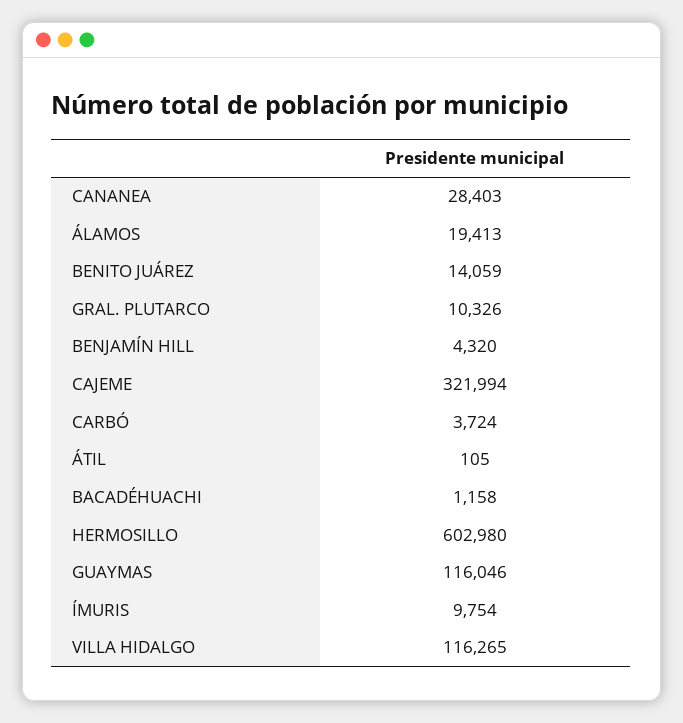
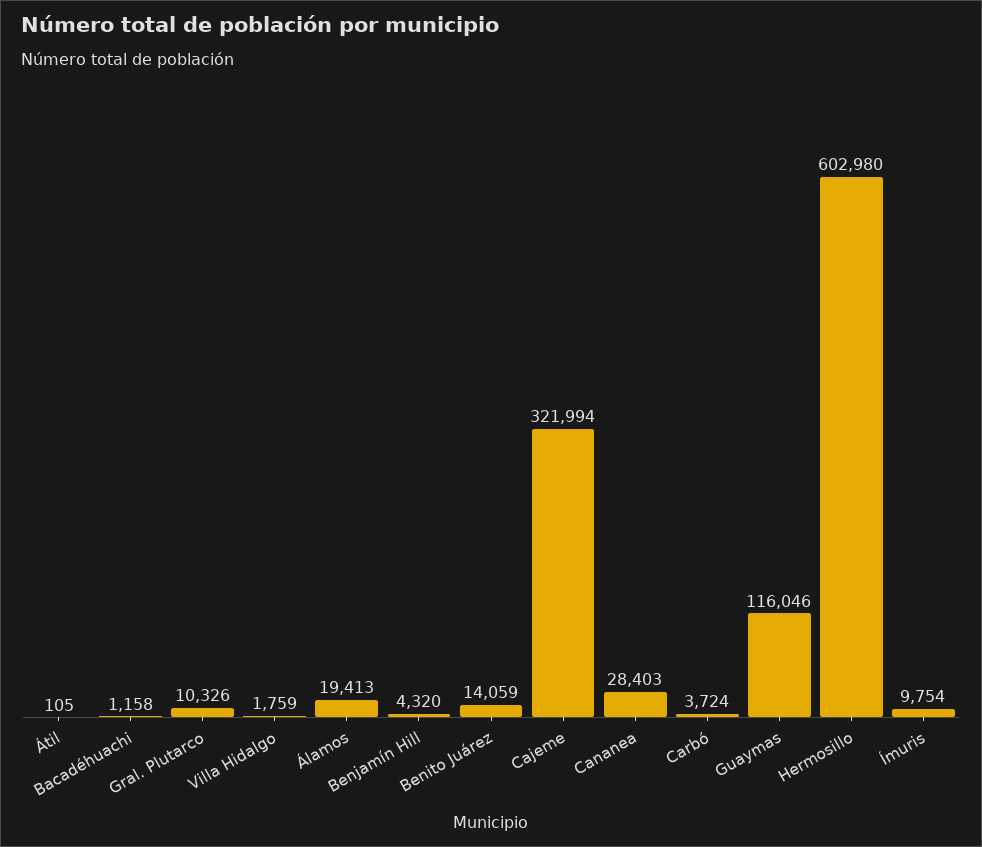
VILLA HIDALGO: 116265 -> 1759

